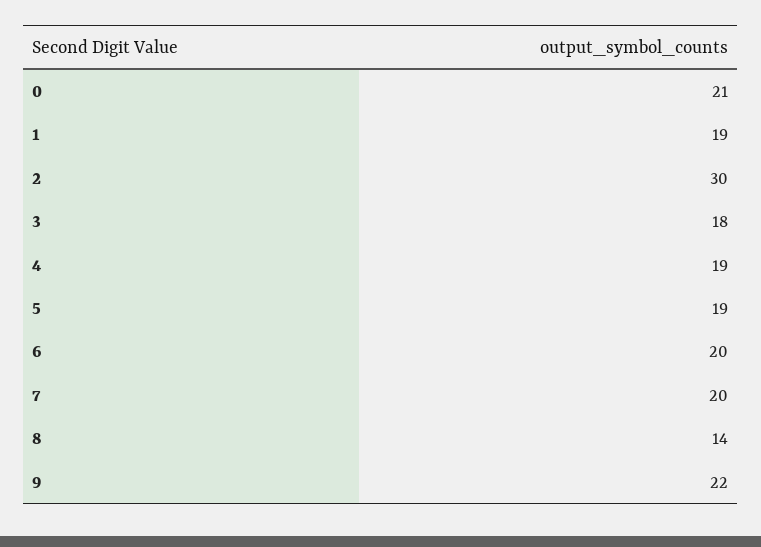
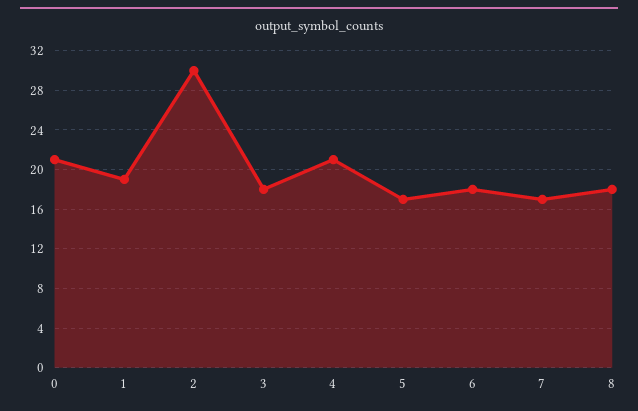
4: 19 -> 21
5: 19 -> 17
6: 20 -> 18
7: 20 -> 17
8: 14 -> 18
9: 22 -> none

